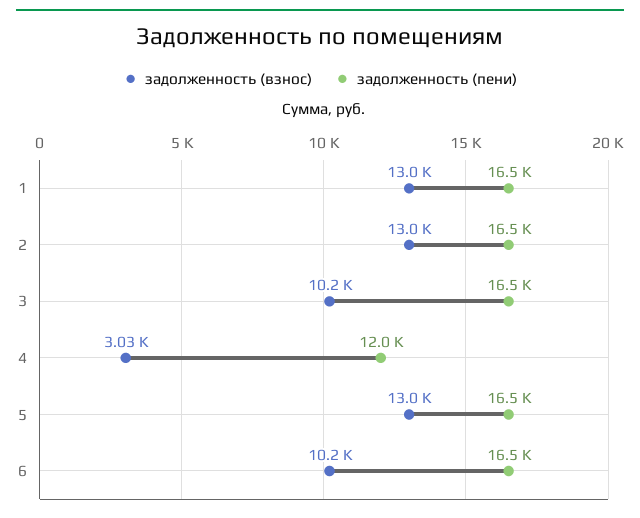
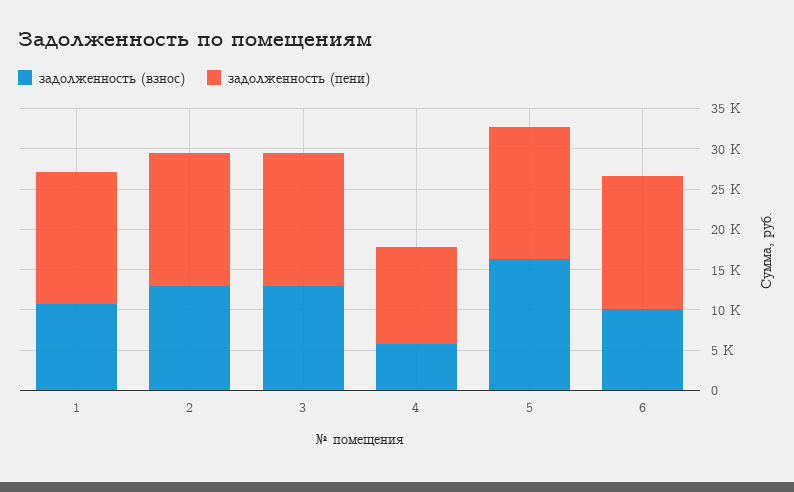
задолженность (взнос), 1: 13000 -> 11000
задолженность (взнос), 3: 10200 -> 13000
задолженность (взнос), 4: 3030 -> 6000
задолженность (взнос), 5: 13000 -> 16000

